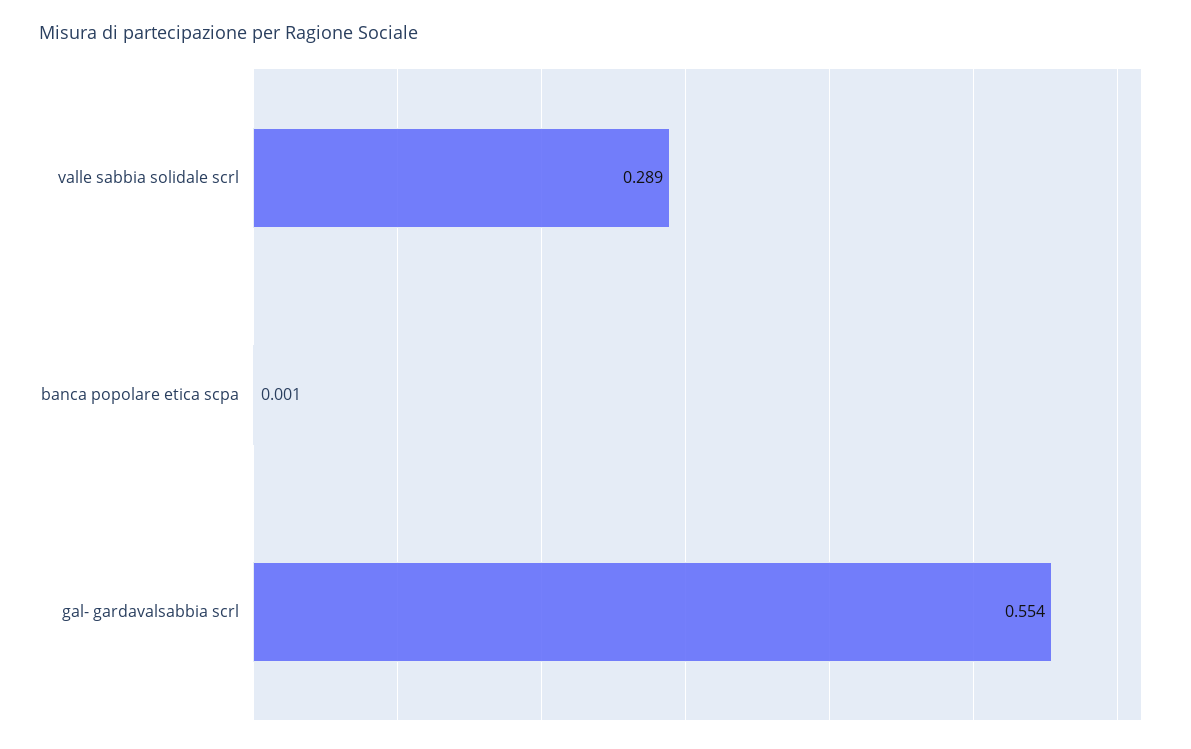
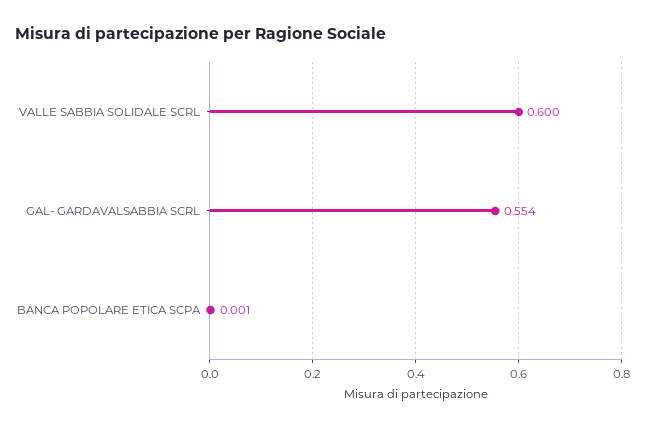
valle sabbia solidale scrl: 0.289 -> 0.6

